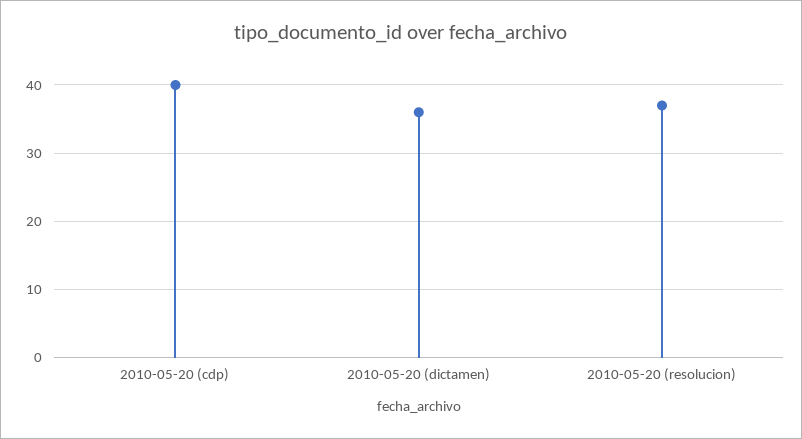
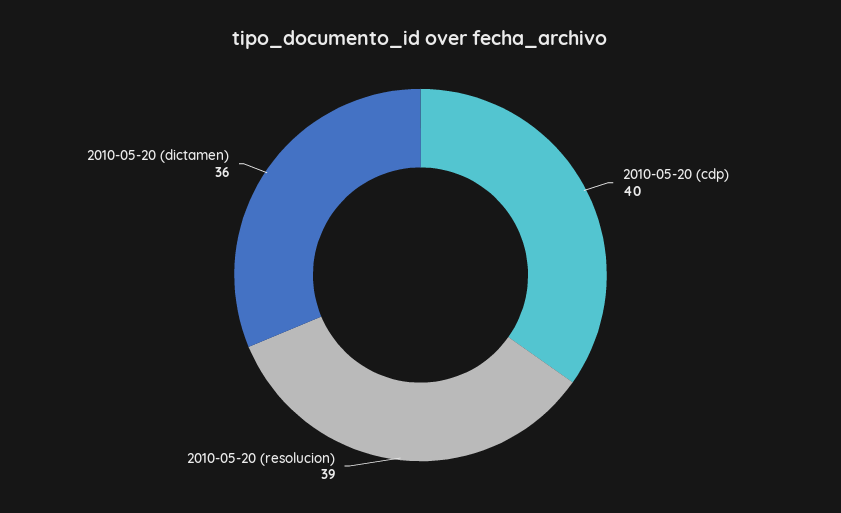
2010-05-20 (resolucion): 37 -> 39

